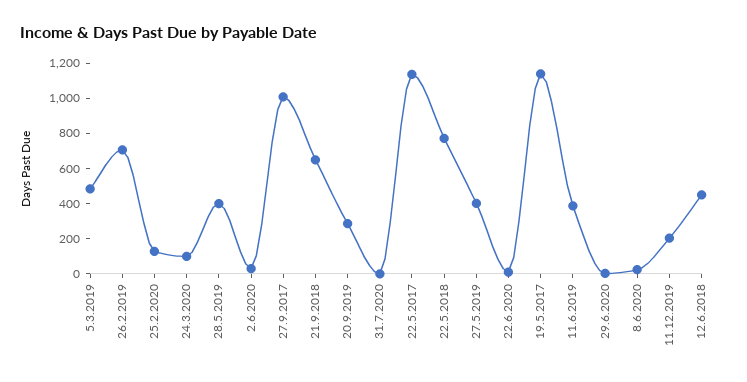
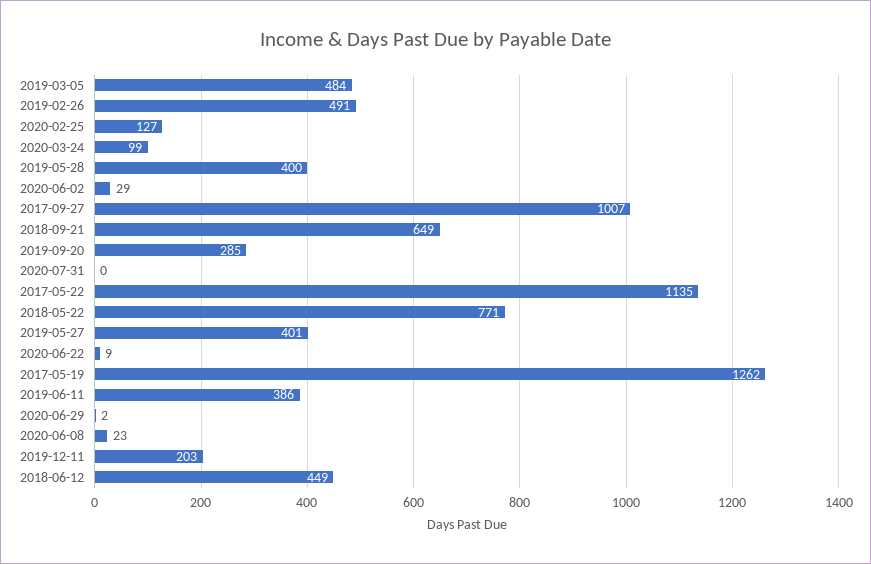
26.2.2019: 700 -> 491
19.5.2017: 1150 -> 1262

